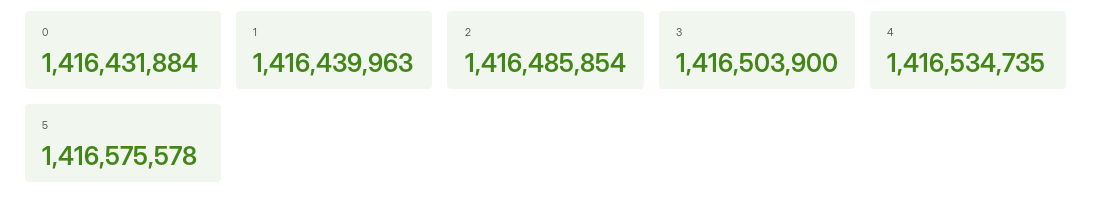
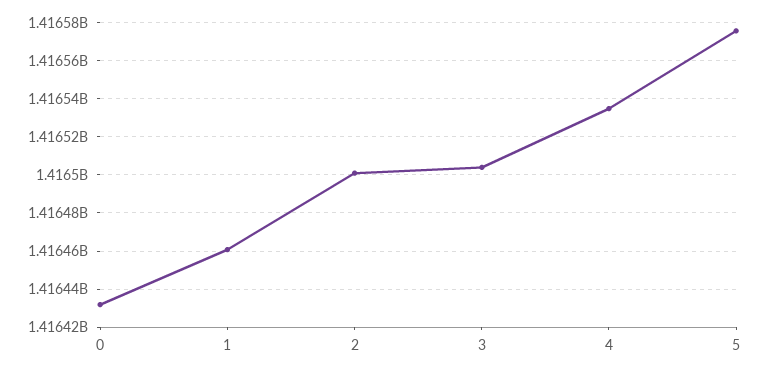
1: 1416439963 -> 1416460000
2: 1416485854 -> 1416500000

